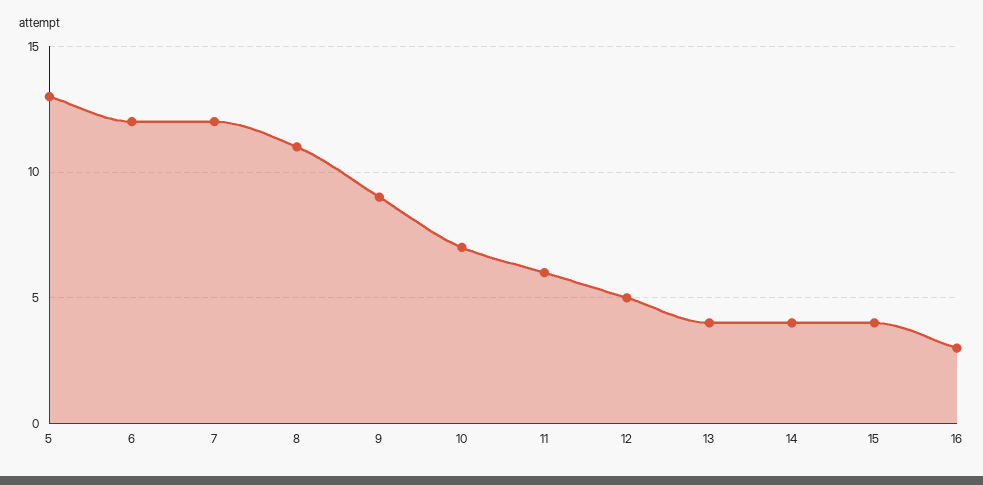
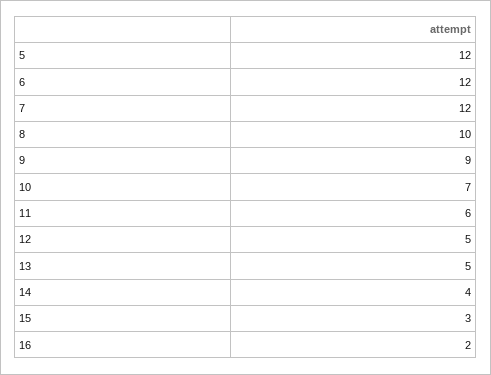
5: 13 -> 12
8: 11 -> 10
13: 4 -> 5
15: 4 -> 3
16: 3 -> 2

